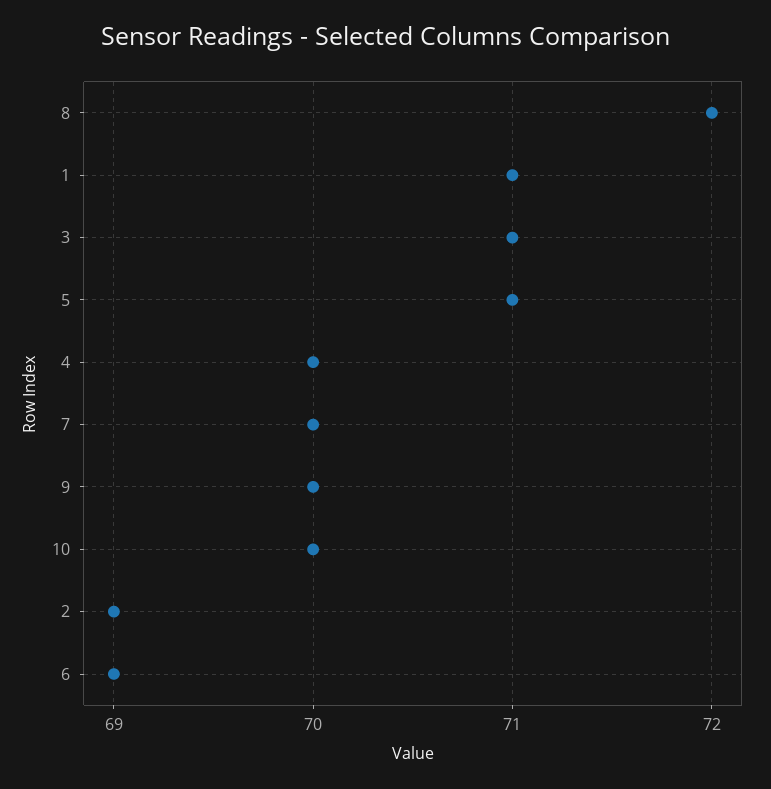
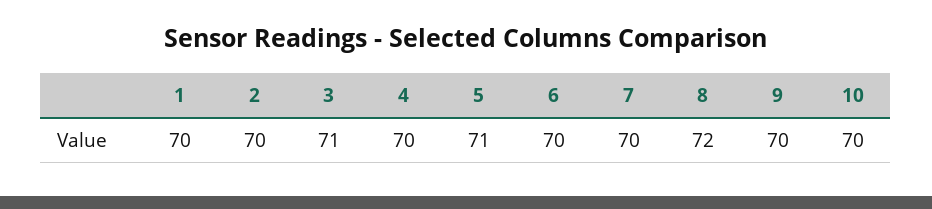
1: 71 -> 70
2: 69 -> 70
6: 69 -> 70

